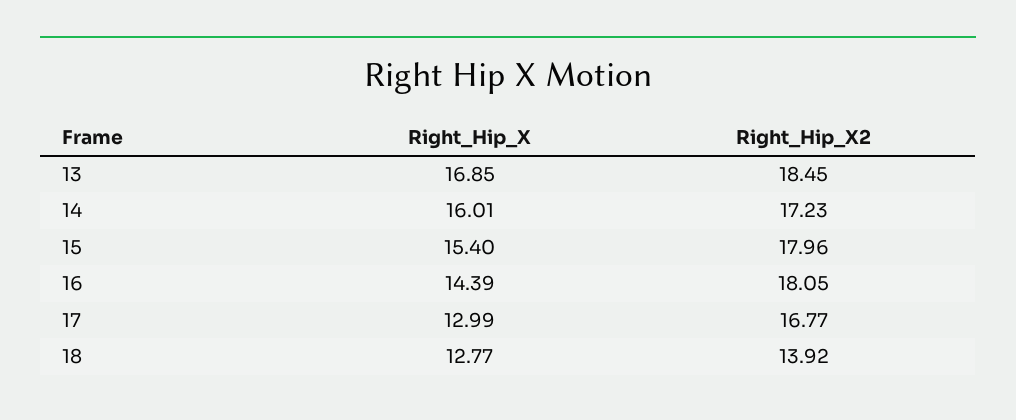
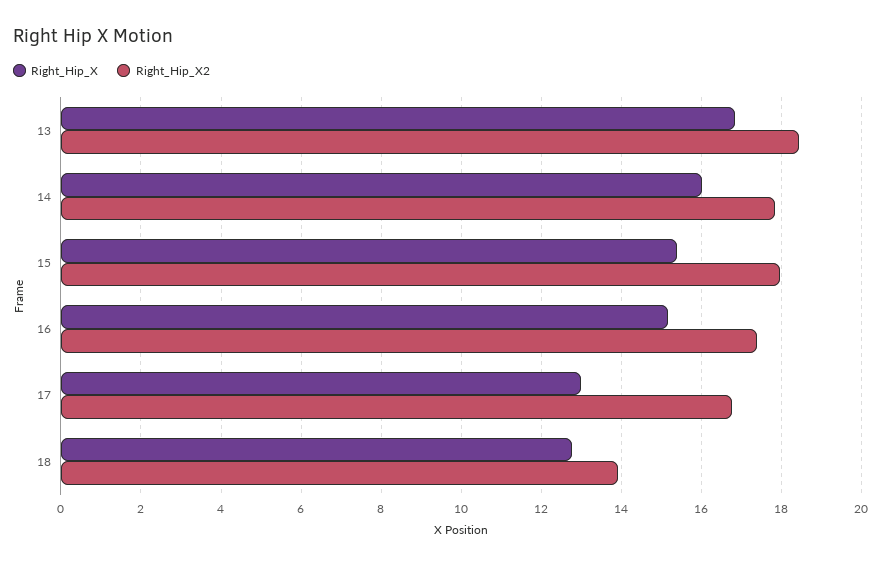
Right_Hip_X2, 14: 17.23 -> 17.8
Right_Hip_X, 16: 14.39 -> 15.2
Right_Hip_X2, 16: 18.05 -> 17.4

